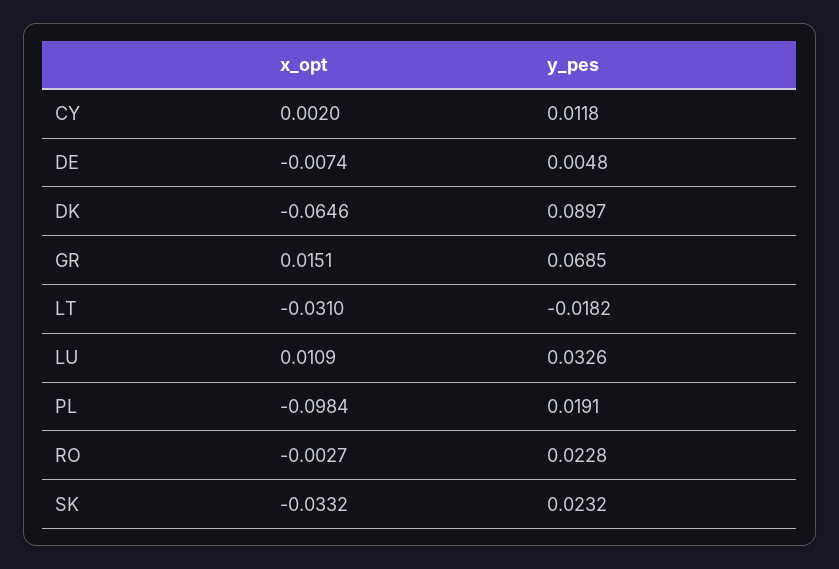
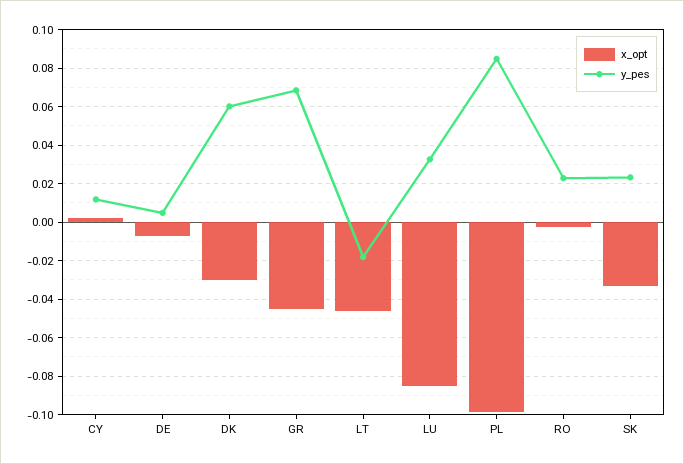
x_opt, DK: -0.0646 -> -0.03
y_pes, DK: 0.0897 -> 0.06
x_opt, GR: 0.0151 -> -0.045
x_opt, LT: -0.031 -> -0.045
x_opt, LU: 0.0109 -> -0.085
y_pes, PL: 0.0191 -> 0.085

